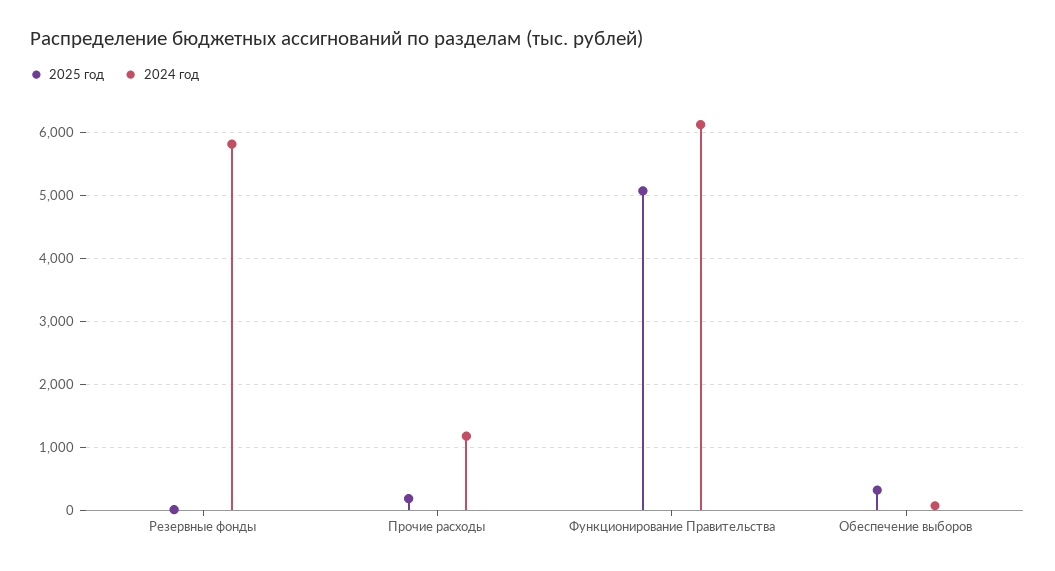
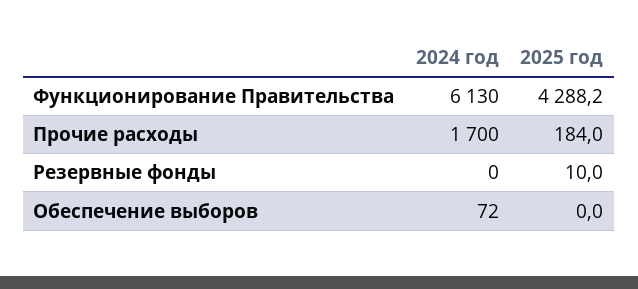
2024 год, Резервные фонды: 5800 -> 0
2024 год, Прочие расходы: 1200 -> 1700
2025 год, Функционирование Правительства: 5100 -> 4288.2
2025 год, Обеспечение выборов: 300 -> 0

